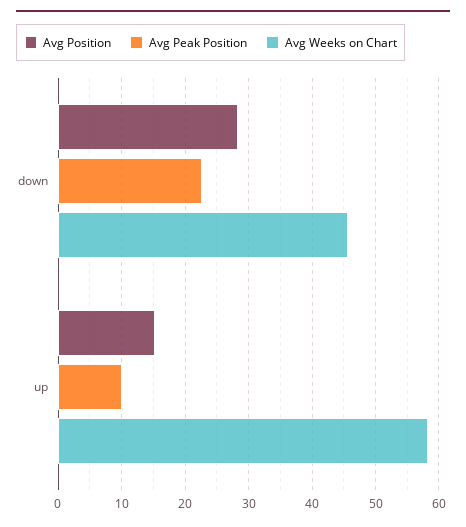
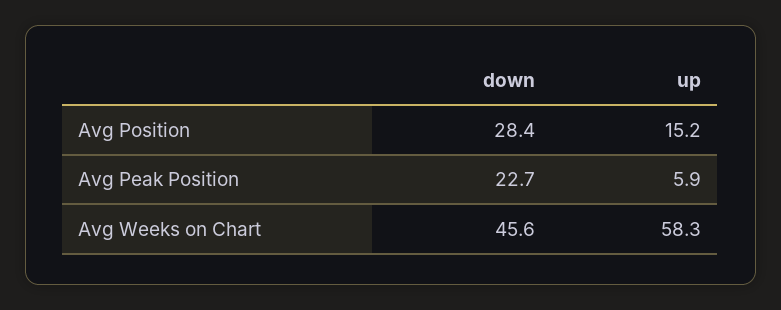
Avg Peak Position, up: 10 -> 5.9

